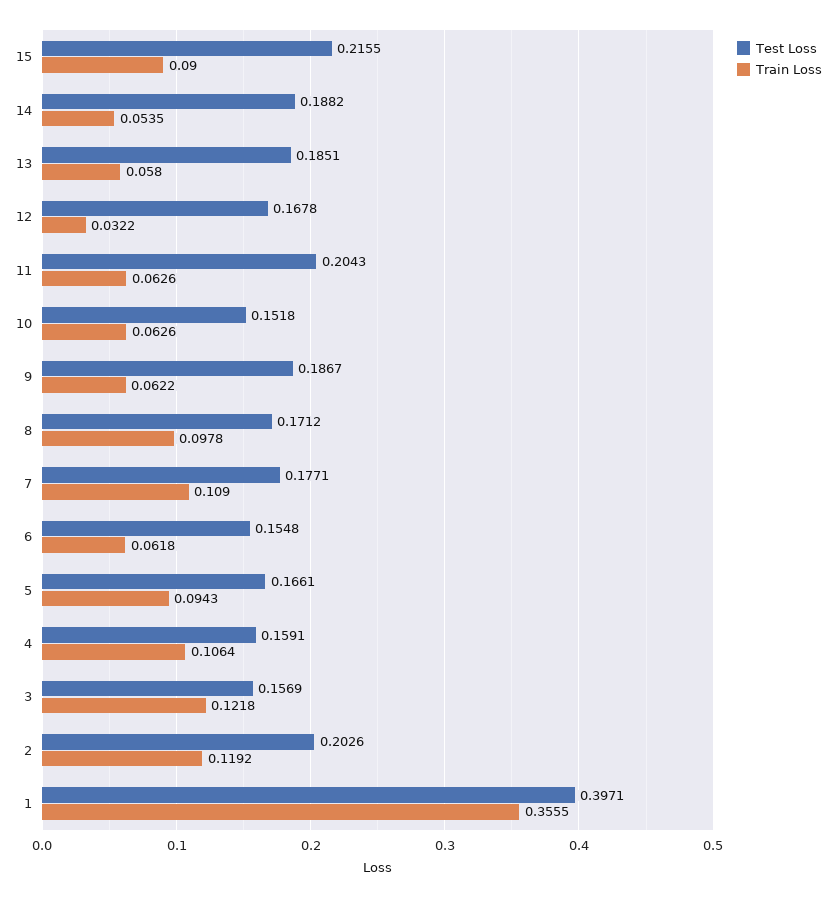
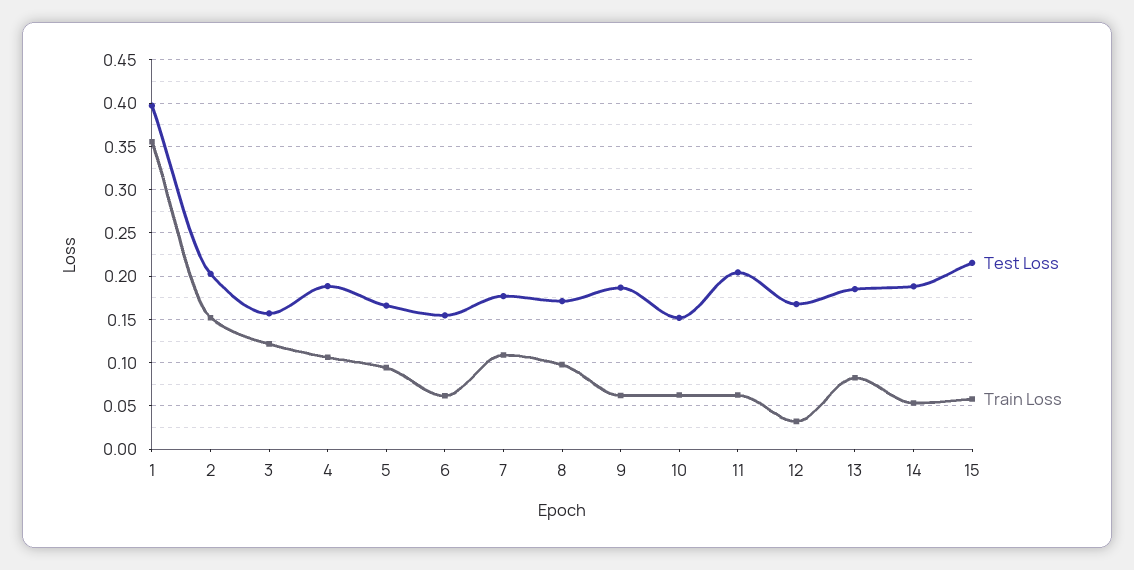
Train Loss, 15: 0.09 -> 0.06
Train Loss, 13: 0.058 -> 0.08
Test Loss, 4: 0.1591 -> 0.19
Train Loss, 2: 0.1192 -> 0.15

